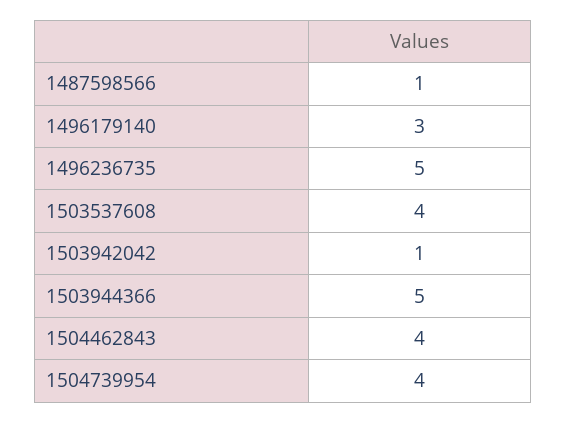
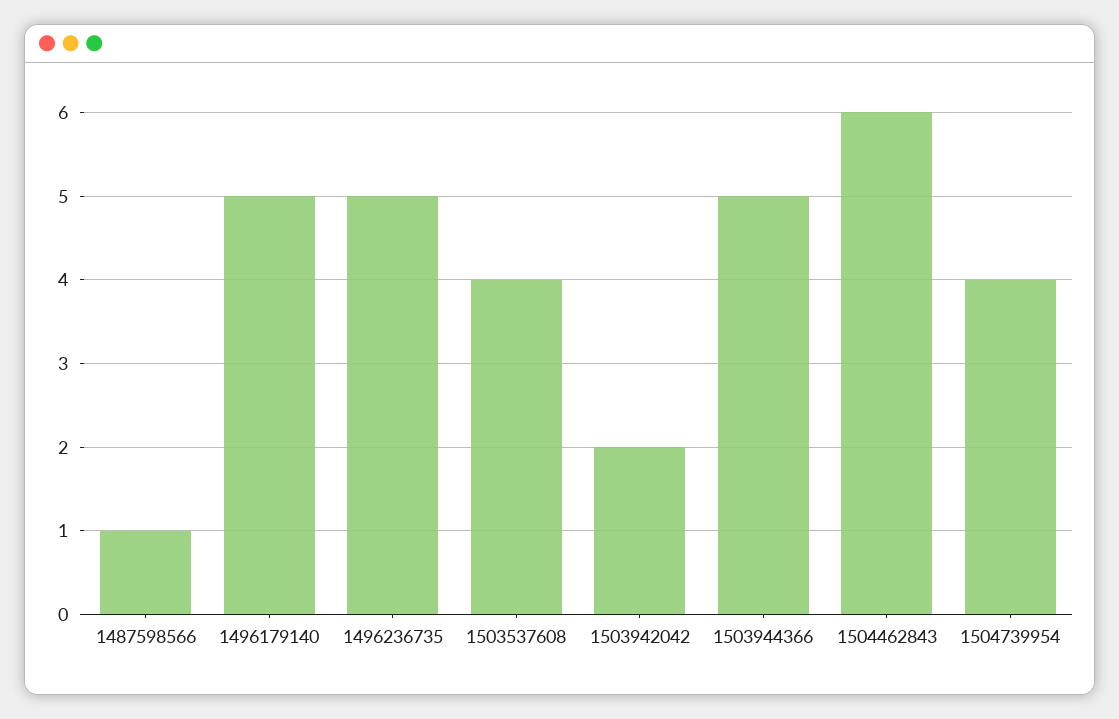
1496179140: 3 -> 5
1503942042: 1 -> 2
1504462843: 4 -> 6

